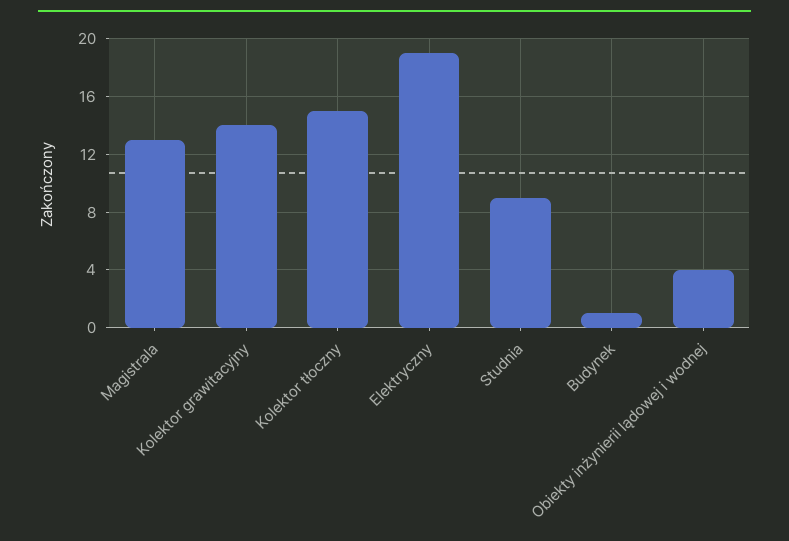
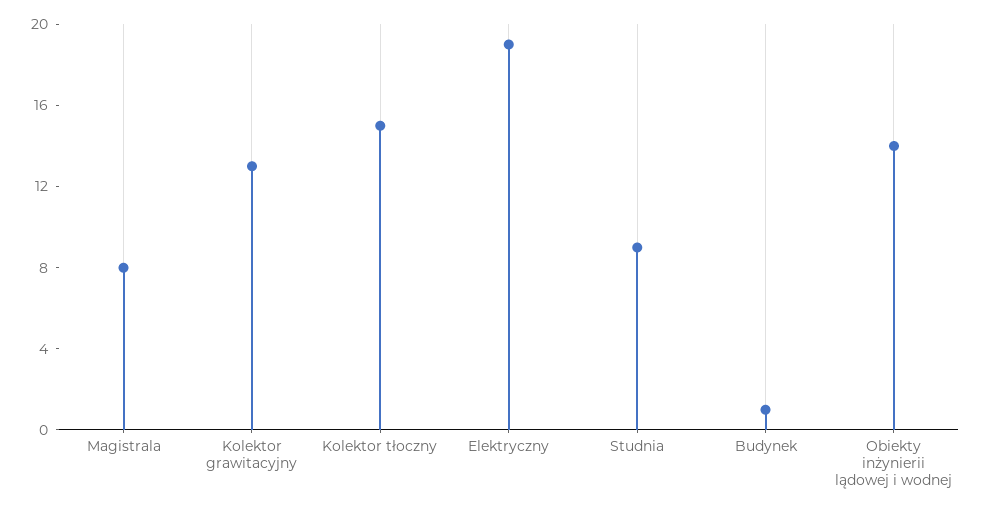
Magistrala: 13 -> 8
Kolektor grawitacyjny: 14 -> 13
Obiekty inżynierii lądowej i wodnej: 4 -> 14

